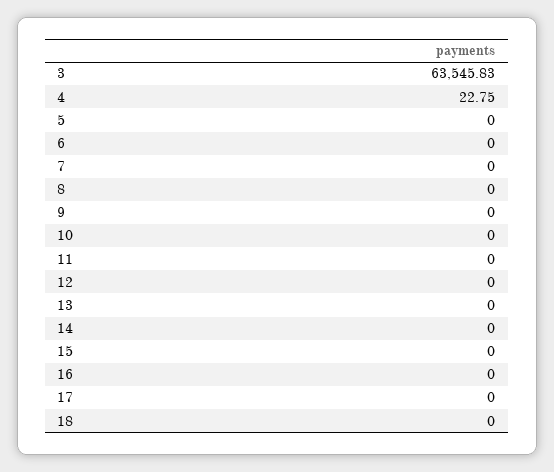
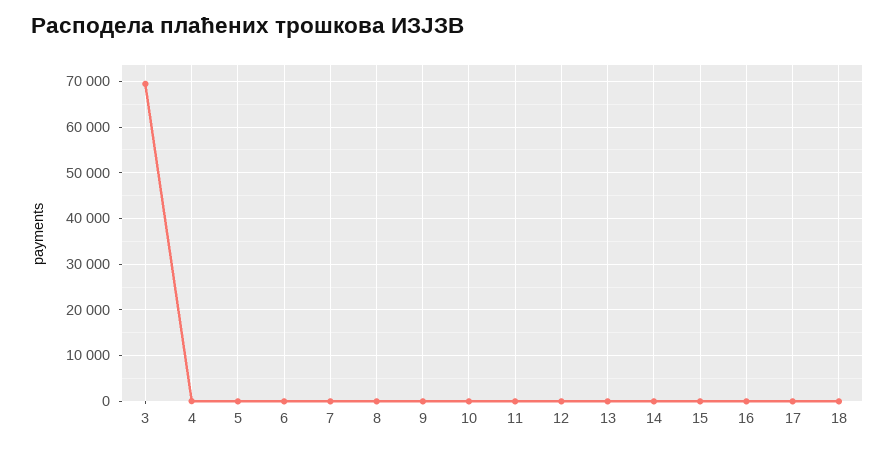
3: 63545.83 -> 70000

